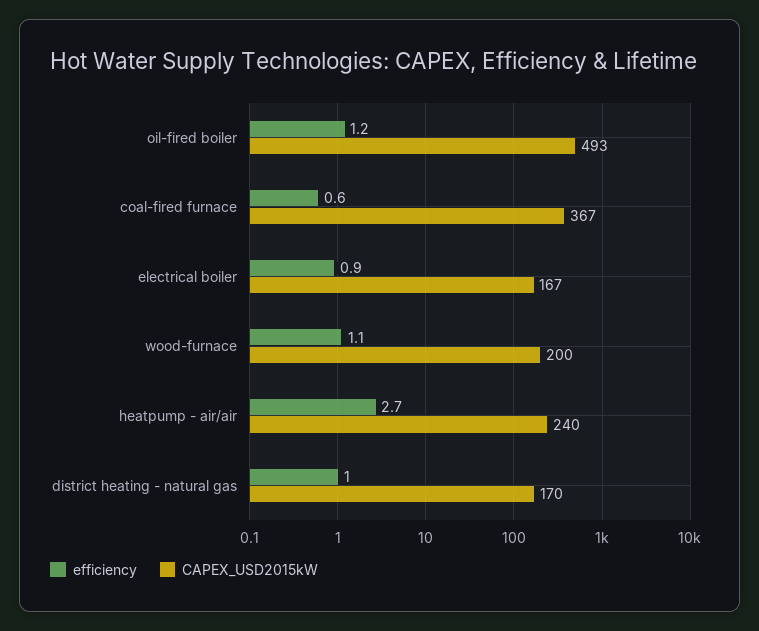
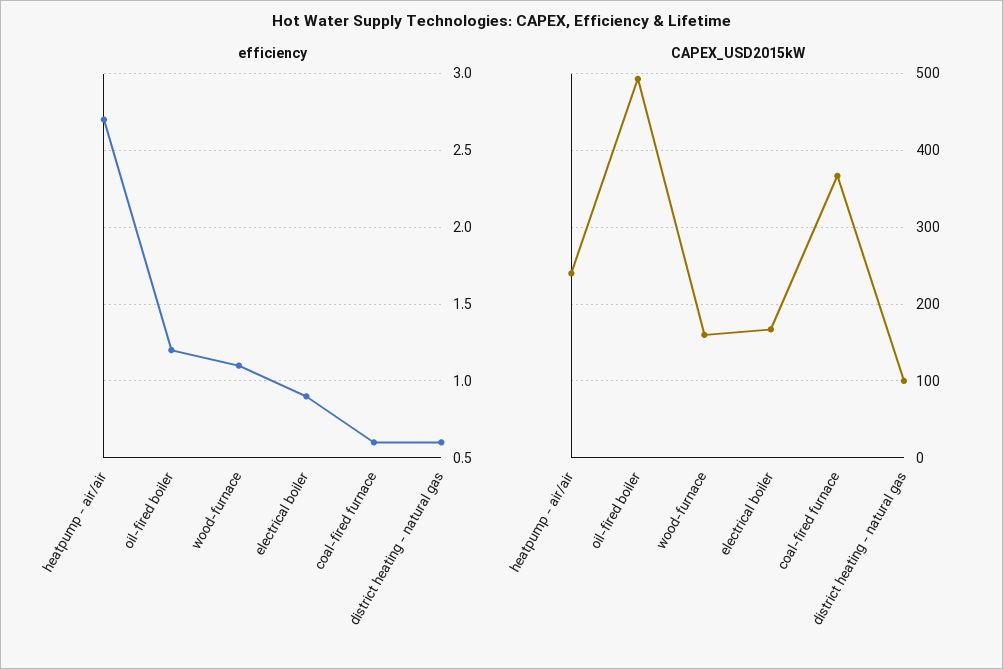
CAPEX_USD2015kW, wood-furnace: 200 -> 160
efficiency, district heating - natural gas: 1 -> 0.6
CAPEX_USD2015kW, district heating - natural gas: 170 -> 100

